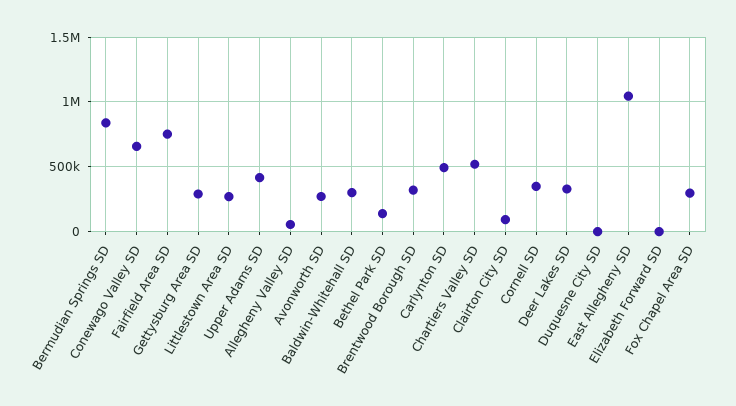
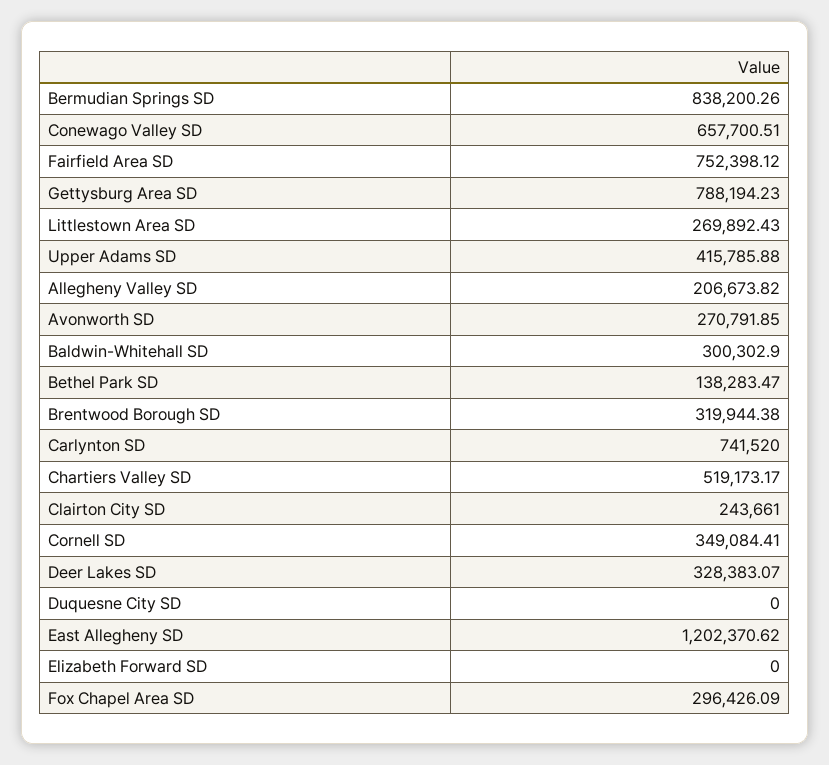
Gettysburg Area SD: 300000 -> 788194.23
Allegheny Valley SD: 50000 -> 206673.82
Carlynton SD: 500000 -> 741520
Clairton City SD: 100000 -> 243661
East Allegheny SD: 1050000 -> 1202370.62

